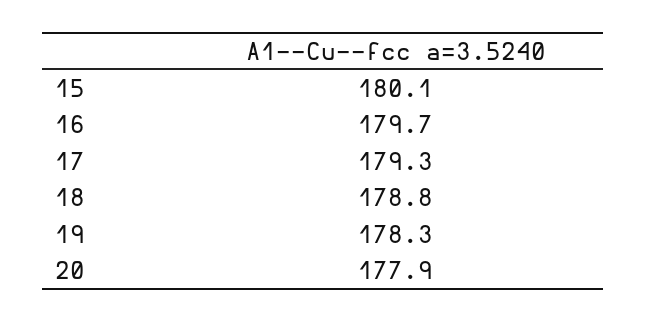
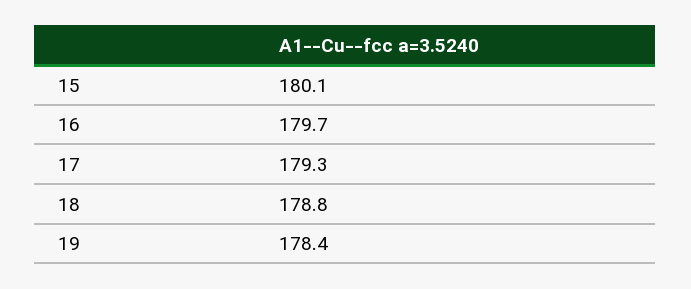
19: 178.3 -> 178.4
20: 177.9 -> none

